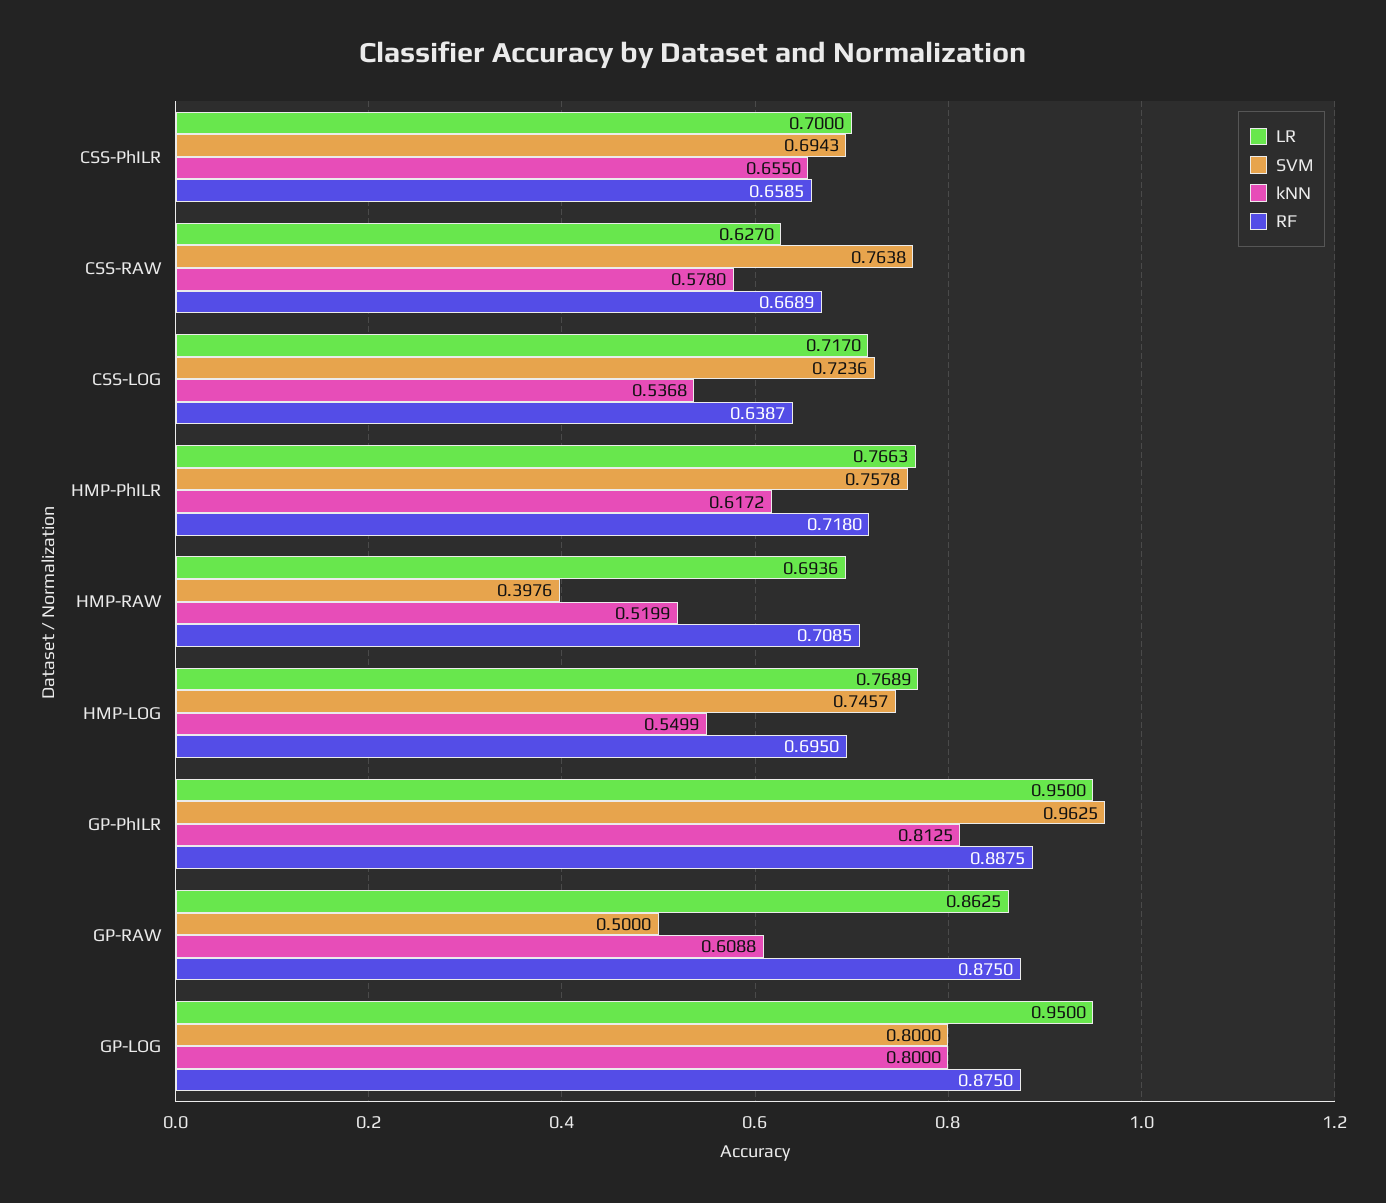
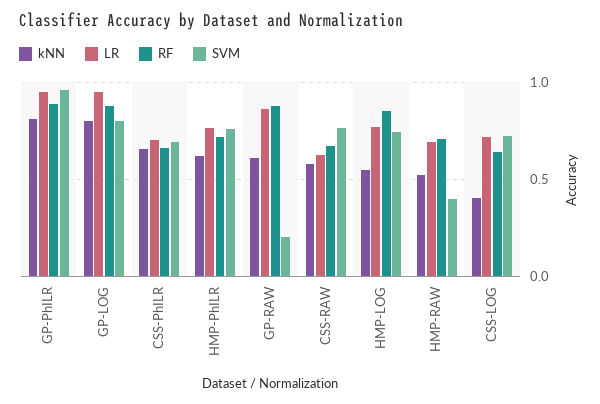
kNN, CSS-LOG: 0.5368 -> 0.4
RF, HMP-LOG: 0.695 -> 0.85
SVM, GP-RAW: 0.5 -> 0.2

